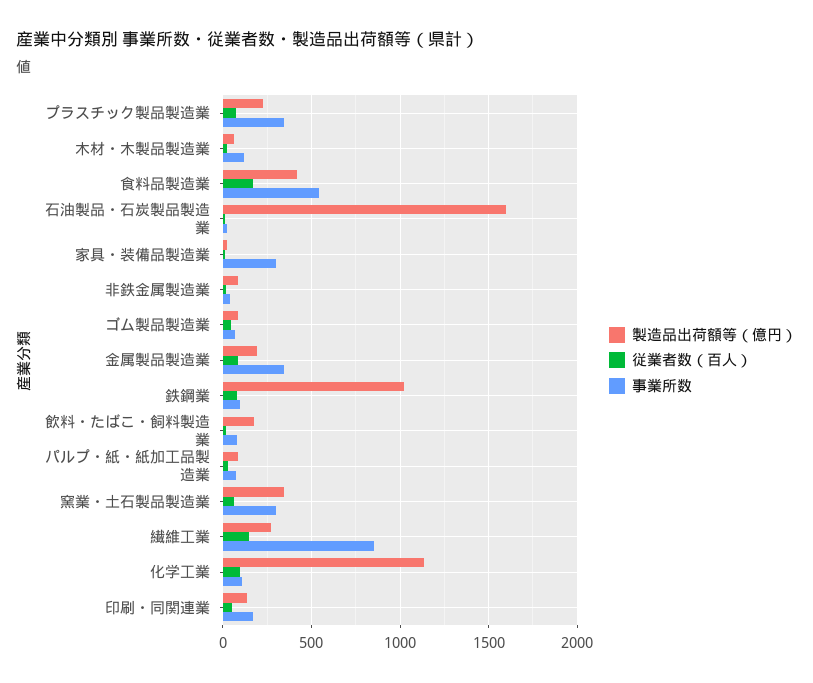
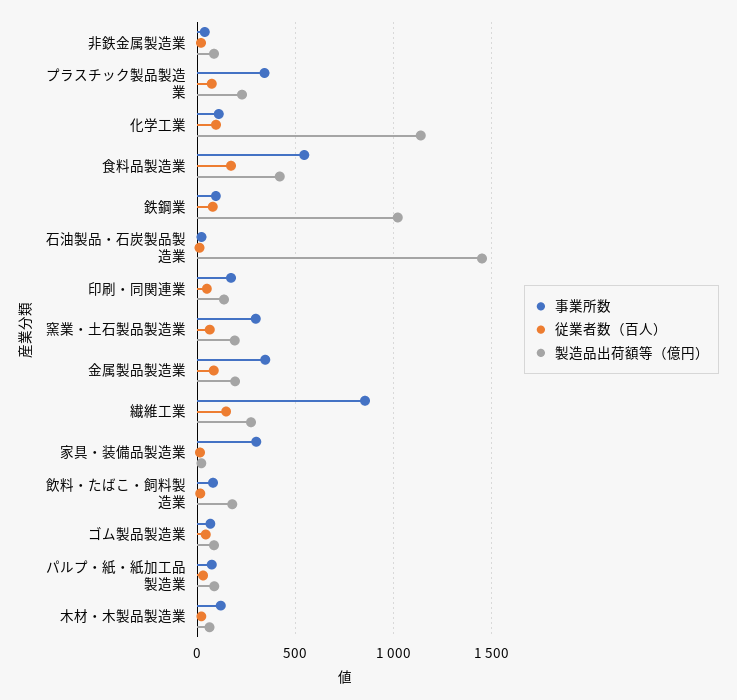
製造品出荷額等（億円）, 石油製品・石炭製品製造業: 1600 -> 1450
製造品出荷額等（億円）, 窯業・土石製品製造業: 350 -> 200

